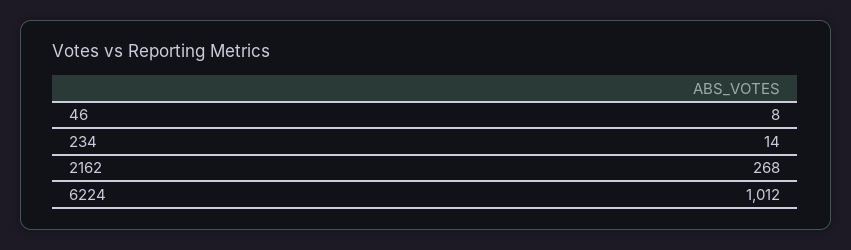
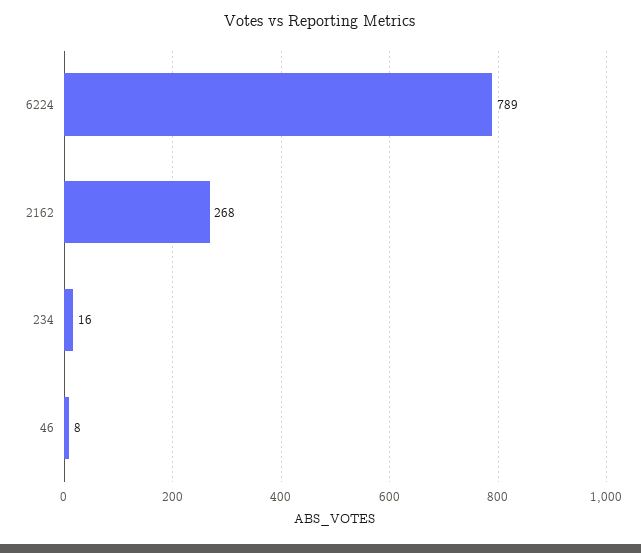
234: 14 -> 16
6224: 1012 -> 789

